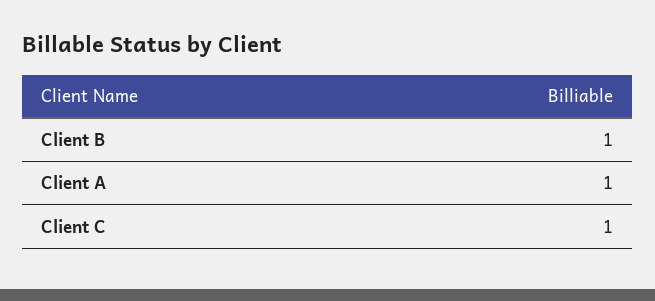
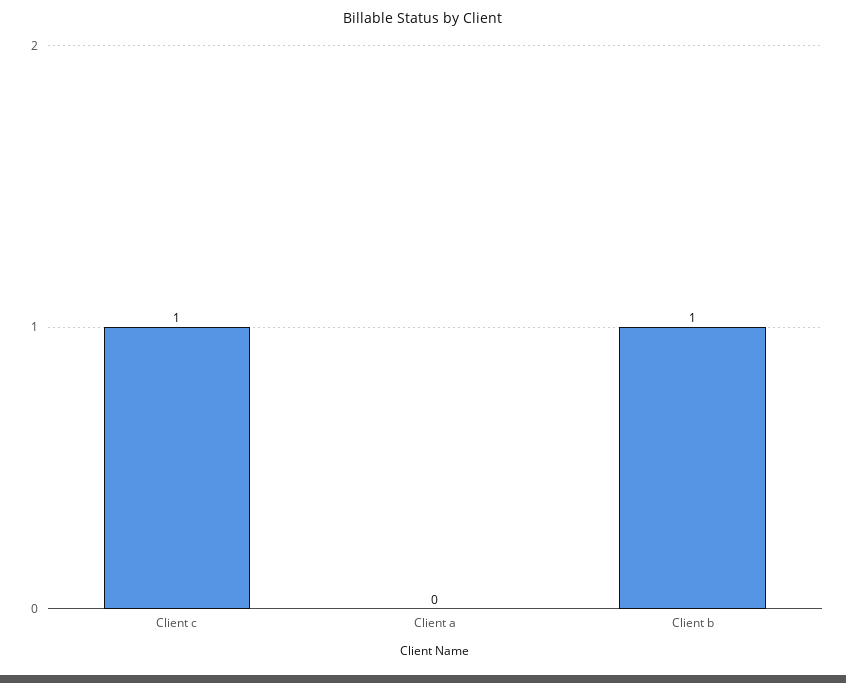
Client A: 1 -> 0

